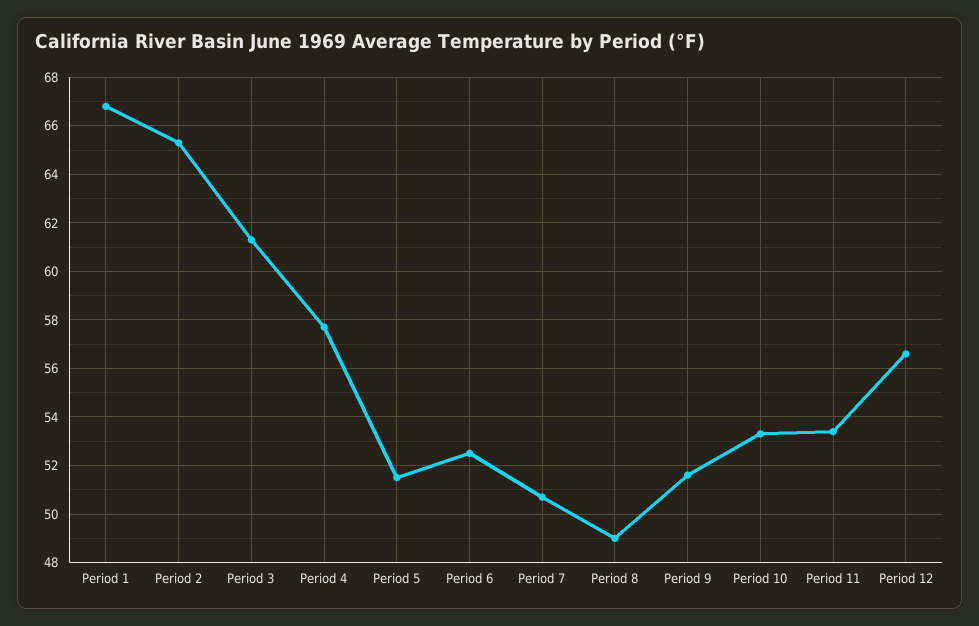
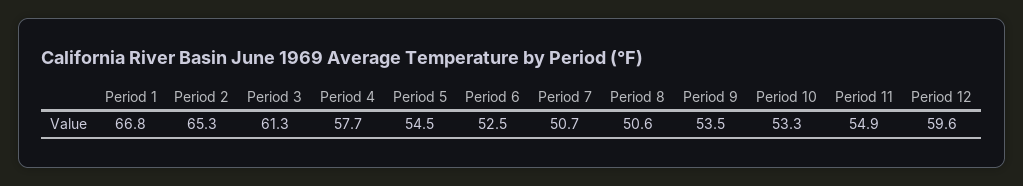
Period 5: 51.5 -> 54.5
Period 8: 49 -> 50.6
Period 9: 51.5 -> 53.5
Period 11: 53.5 -> 54.9
Period 12: 56.5 -> 59.6

